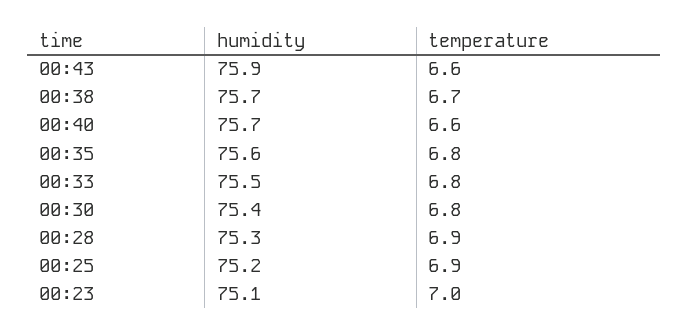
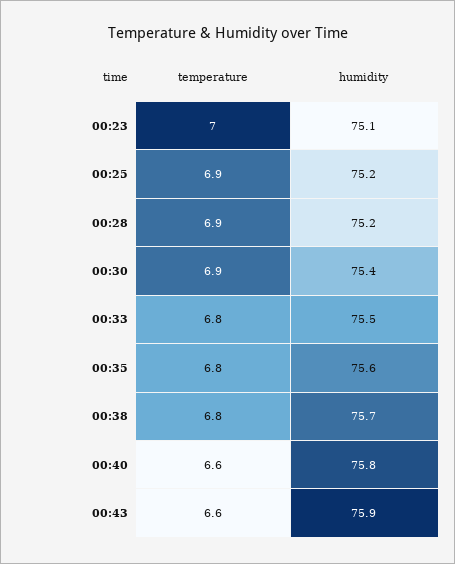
temperature, 00:38: 6.7 -> 6.8
humidity, 00:40: 75.7 -> 75.8
temperature, 00:30: 6.8 -> 6.9
humidity, 00:28: 75.3 -> 75.2

